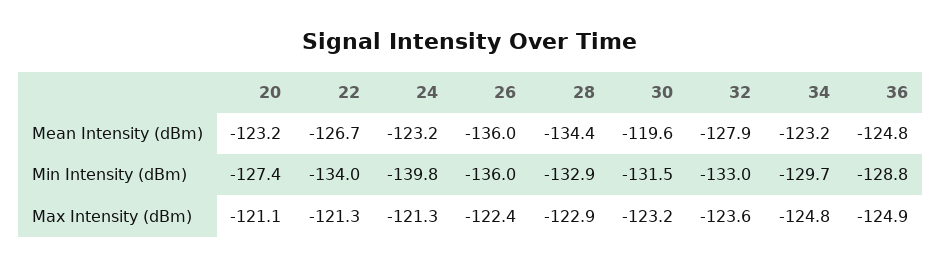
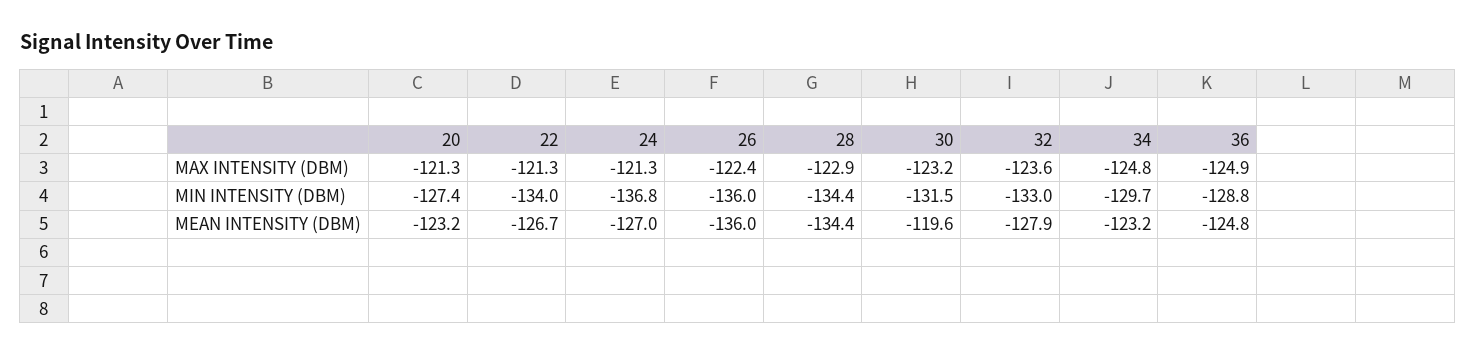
24, Mean Intensity (dBm): -123.2 -> -127
24, Min Intensity (dBm): -139.8 -> -136.8
28, Min Intensity (dBm): -132.9 -> -134.4
20, Max Intensity (dBm): -121.1 -> -121.3

